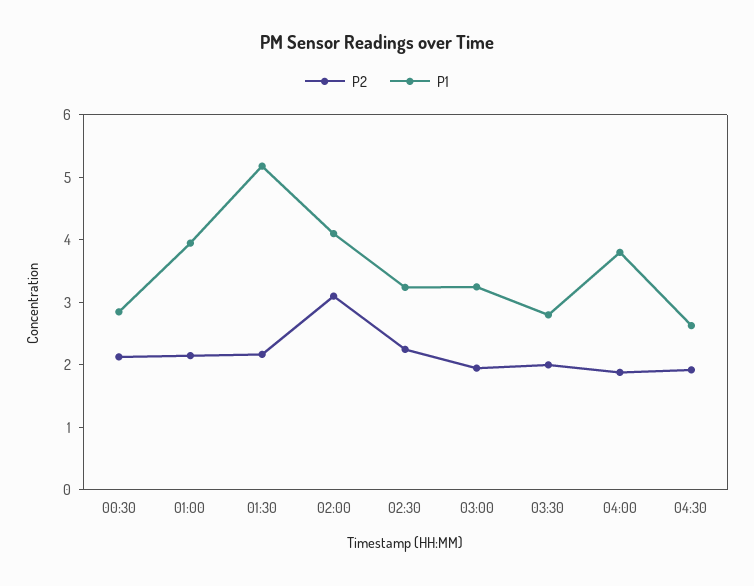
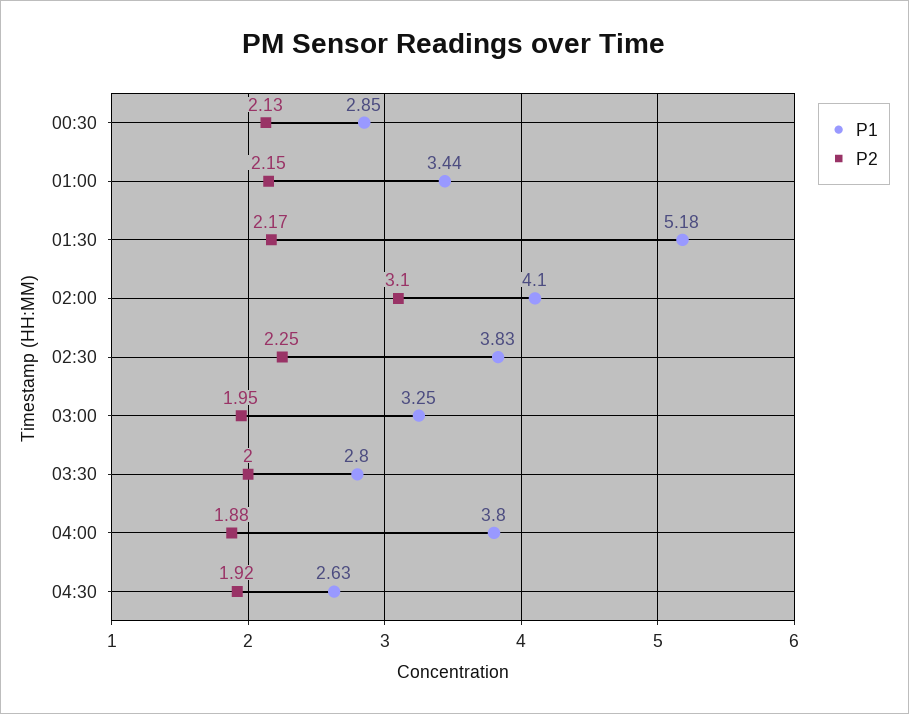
P1, 01:00: 4 -> 3.44
P1, 02:30: 3.2 -> 3.83

